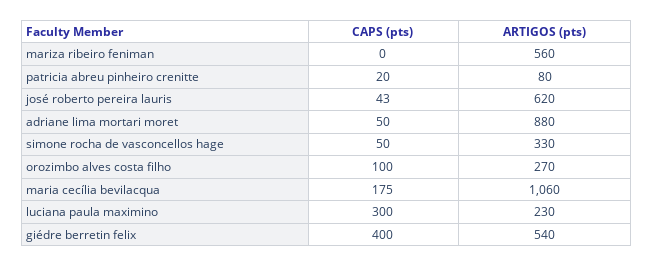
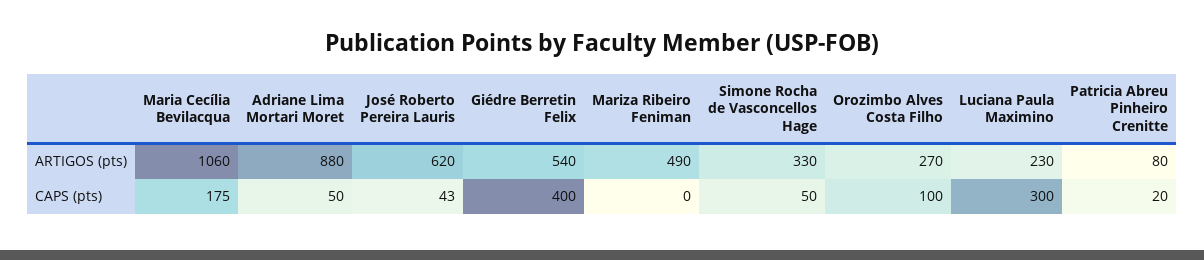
ARTIGOS (pts), mariza ribeiro feniman: 560 -> 490

